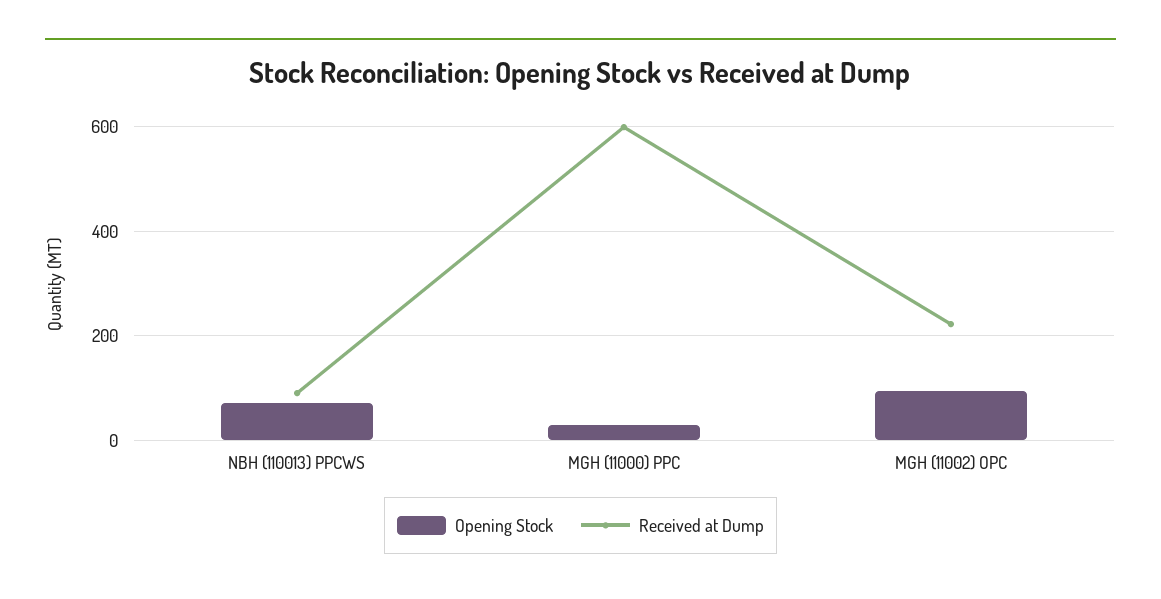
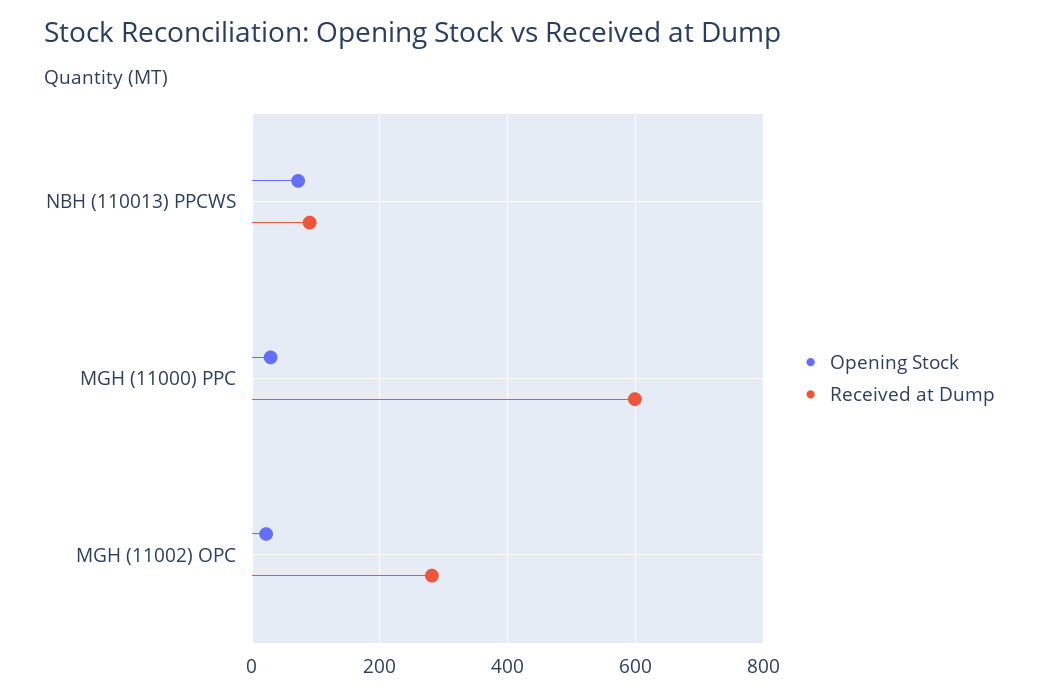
Opening Stock, MGH (11002) OPC: 100 -> 20
Received at Dump, MGH (11002) OPC: 220 -> 280

